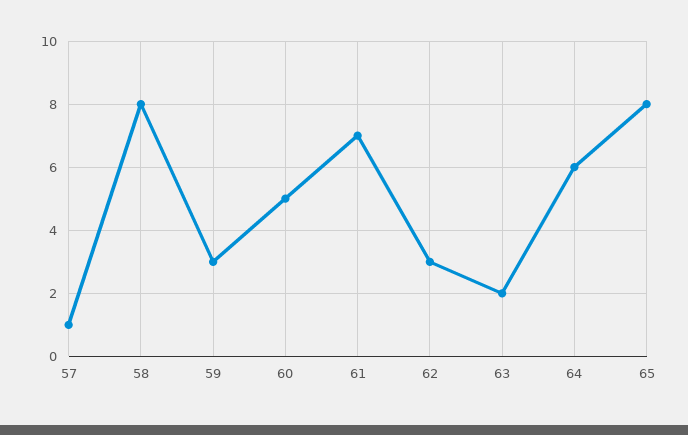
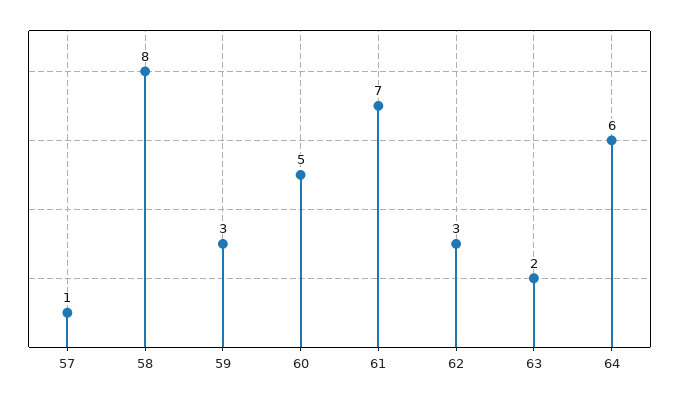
65: 8 -> none

